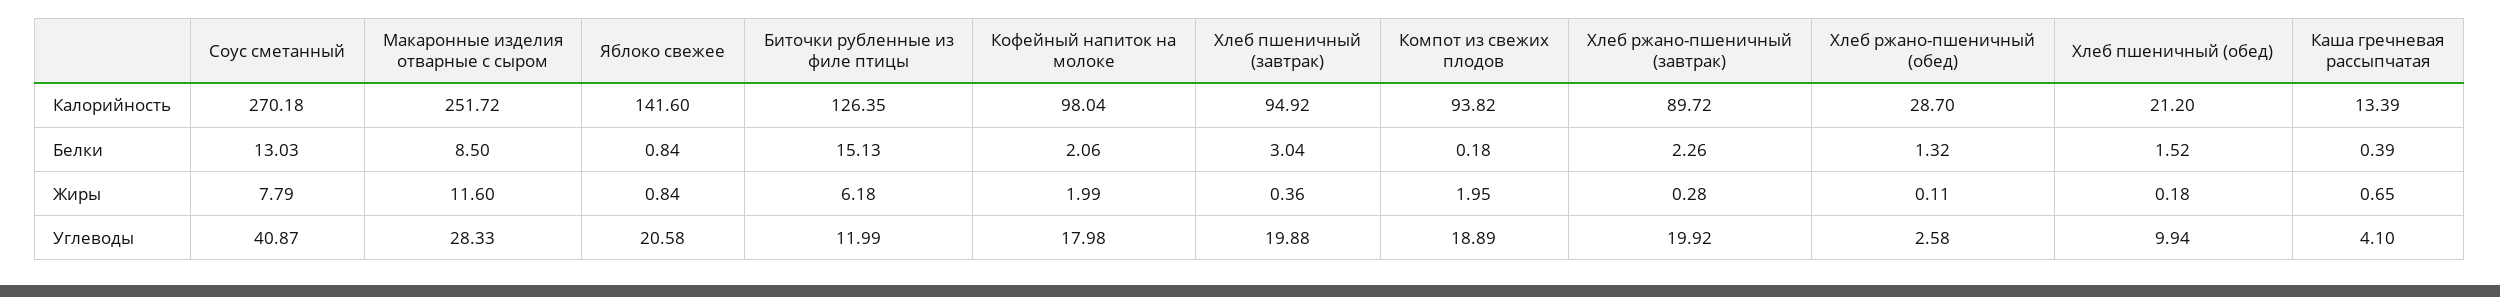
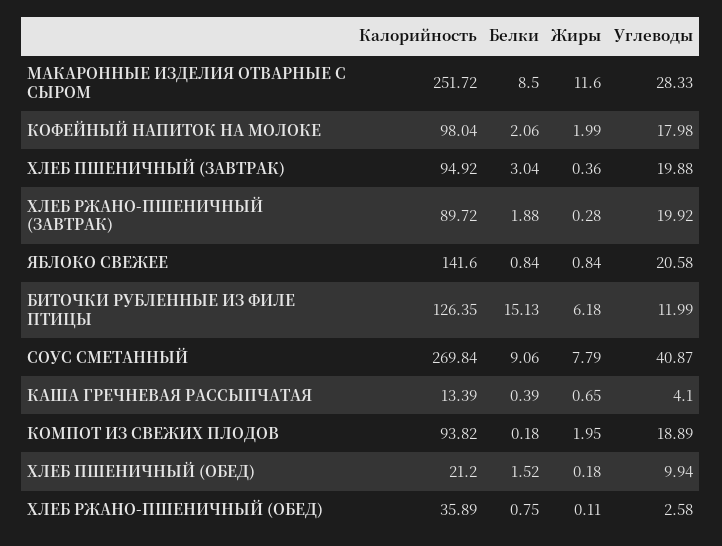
Соус сметанный, Калорийность: 270.18 -> 269.84
Хлеб ржано-пшеничный (обед), Калорийность: 28.7 -> 35.89
Соус сметанный, Белки: 13.03 -> 9.06
Хлеб ржано-пшеничный (завтрак), Белки: 2.26 -> 1.88
Хлеб ржано-пшеничный (обед), Белки: 1.32 -> 0.75

